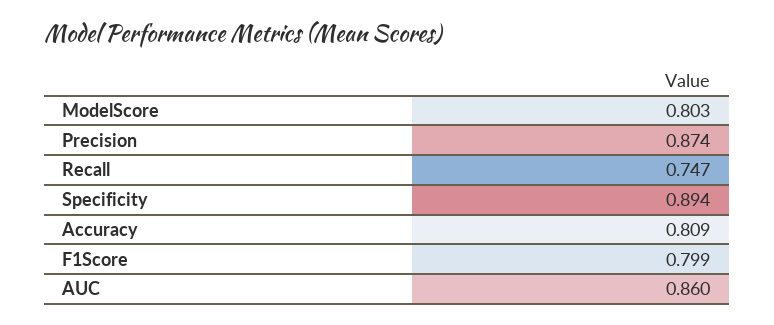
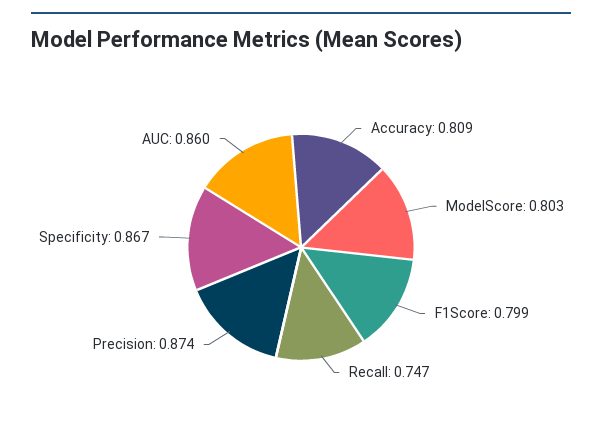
Specificity: 0.894 -> 0.867

